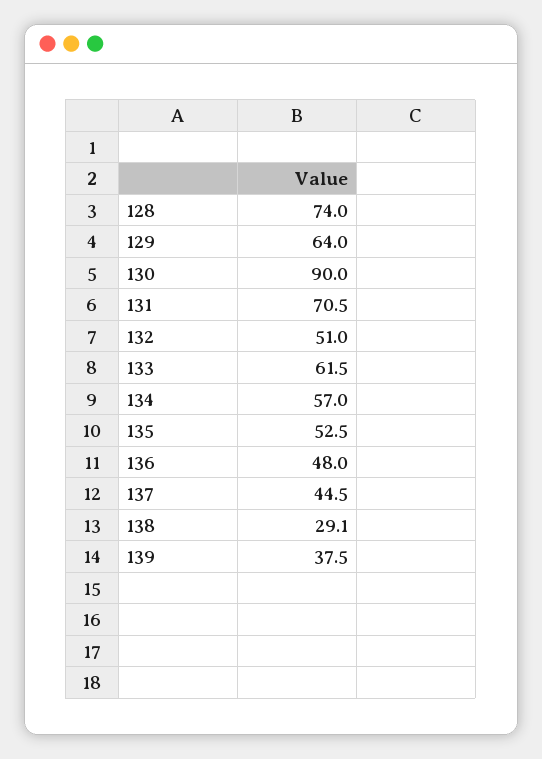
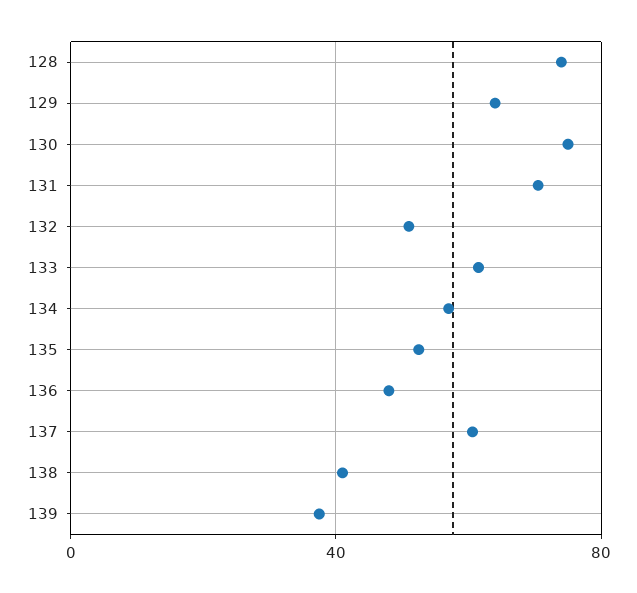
130: 90 -> 75
137: 44.5 -> 60
138: 29.1 -> 40

